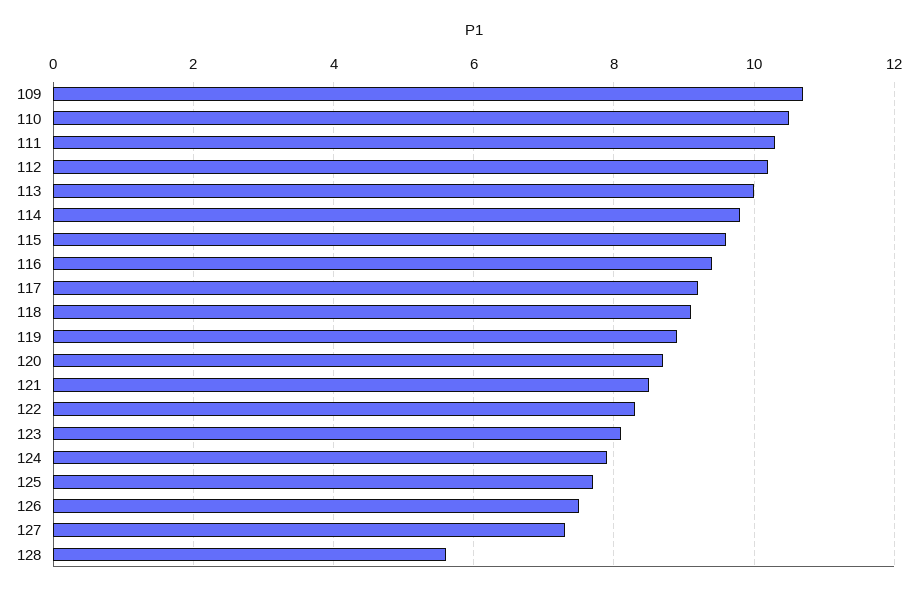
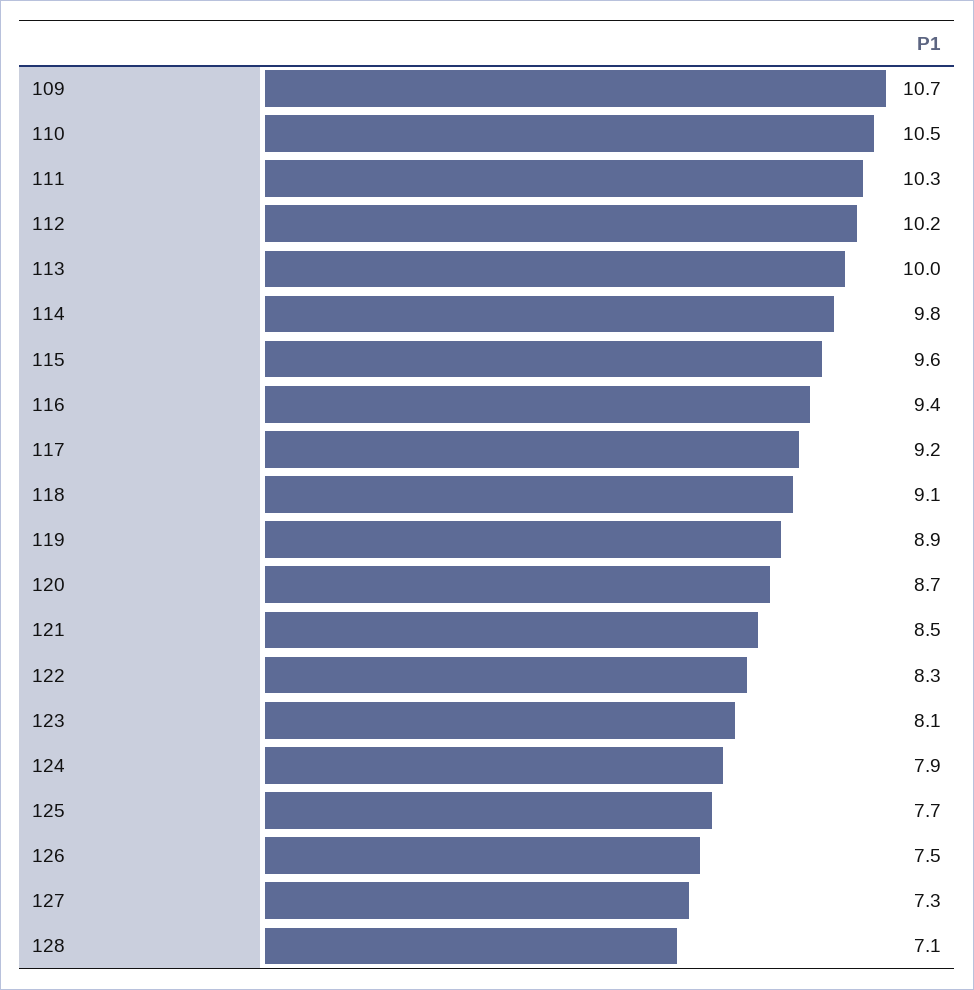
128: 5.5 -> 7.1

